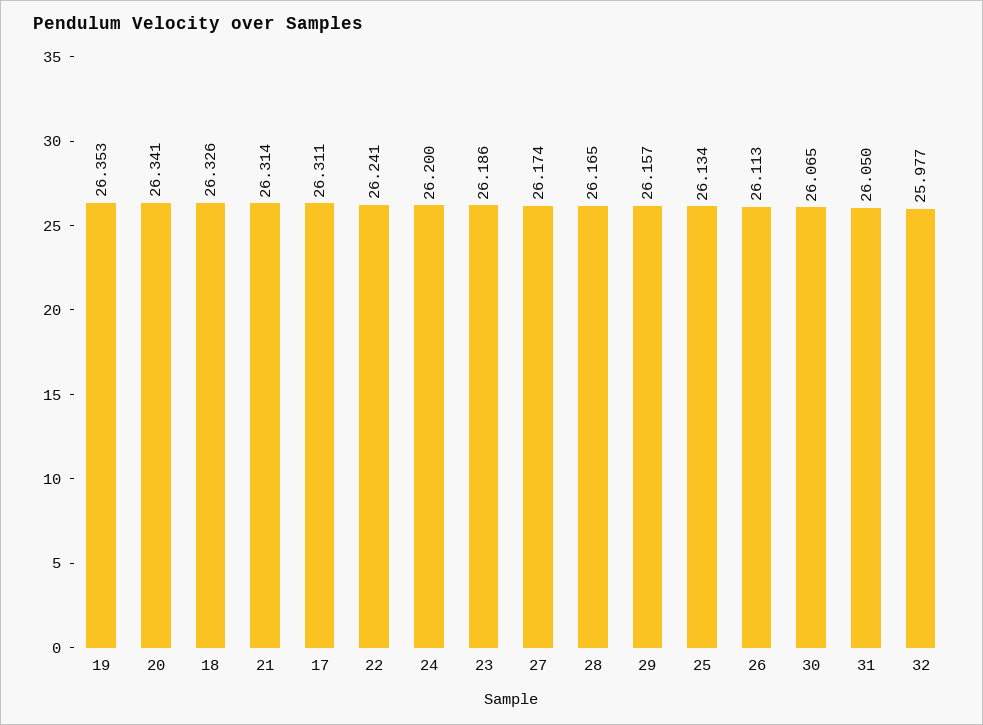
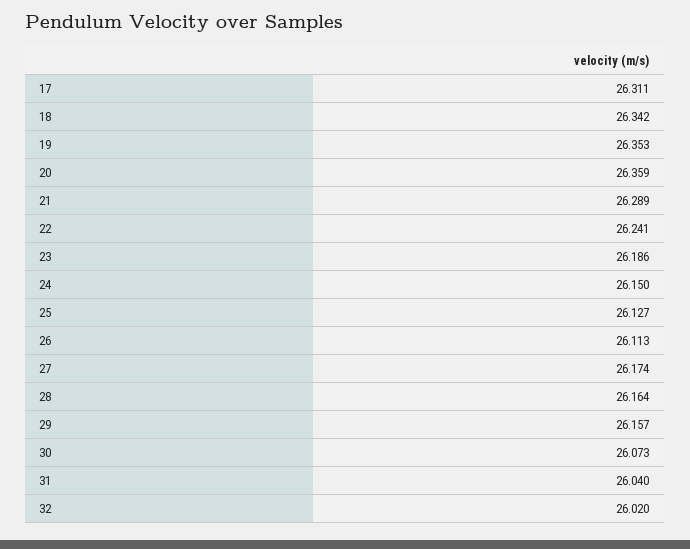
20: 26.341 -> 26.359
18: 26.326 -> 26.342
21: 26.314 -> 26.289
24: 26.2 -> 26.15
28: 26.165 -> 26.164
25: 26.134 -> 26.127
30: 26.065 -> 26.073
31: 26.05 -> 26.04
32: 25.977 -> 26.02

